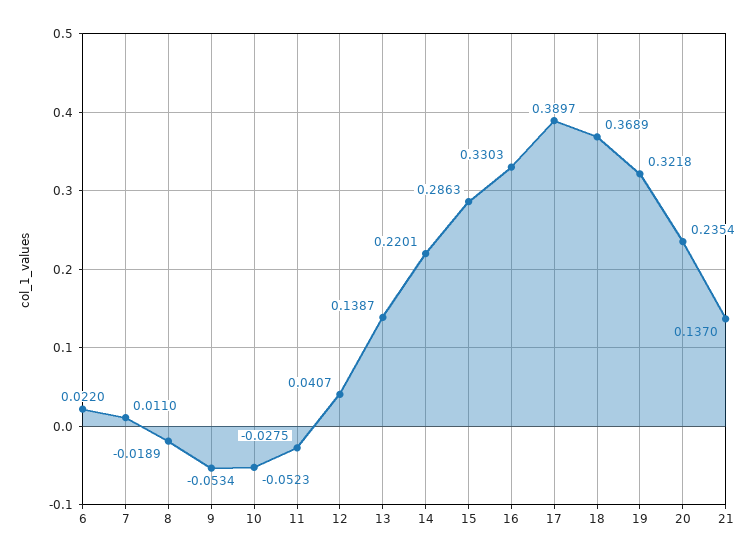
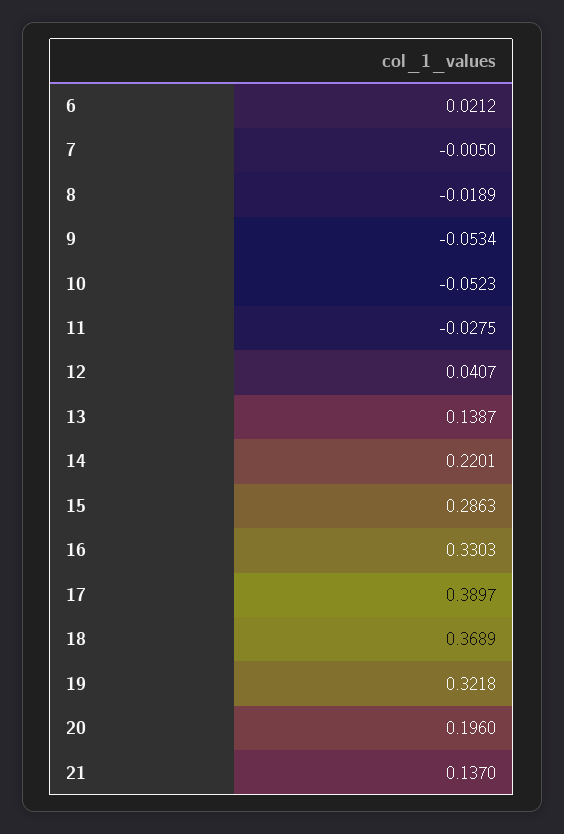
6: 0.022 -> 0.0212
7: 0.011 -> -0.005
20: 0.2354 -> 0.196

